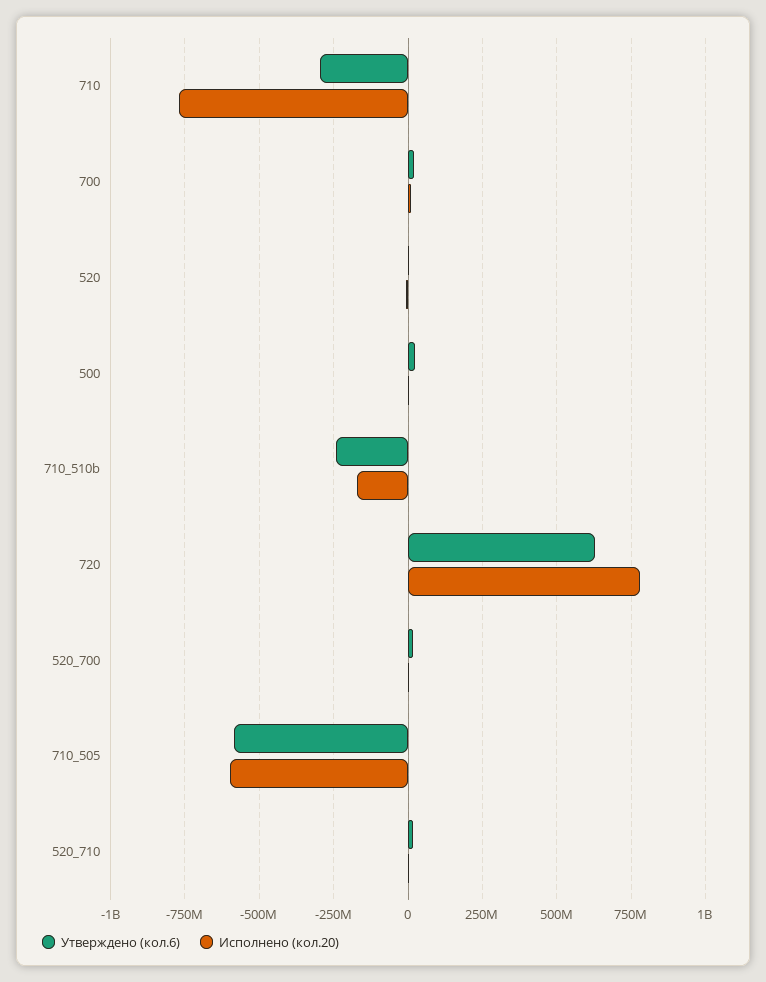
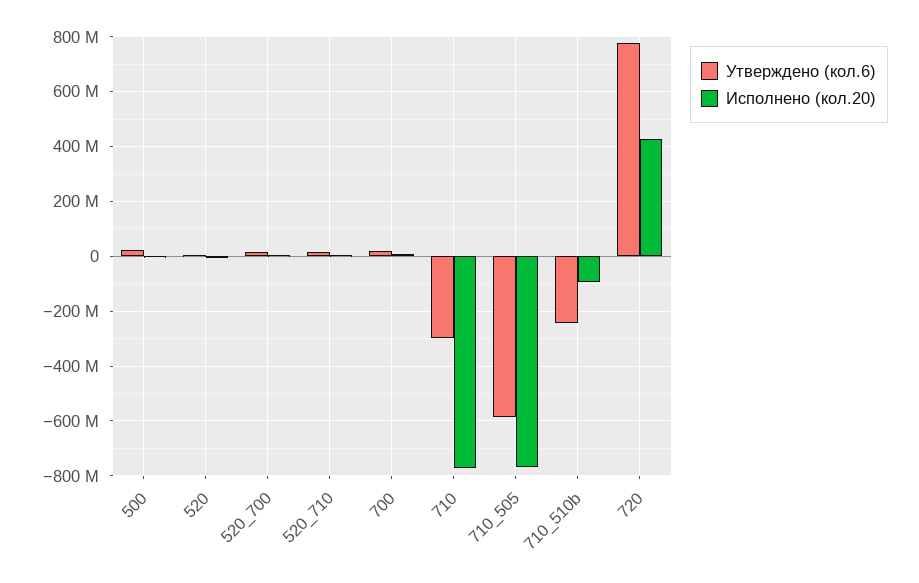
Исполнено (кол.20), 710_510b: -175000000 -> -100000000
Утверждено (кол.6), 720: 625000000 -> 775000000
Исполнено (кол.20), 720: 775000000 -> 425000000
Исполнено (кол.20), 710_505: -600000000 -> -775000000

